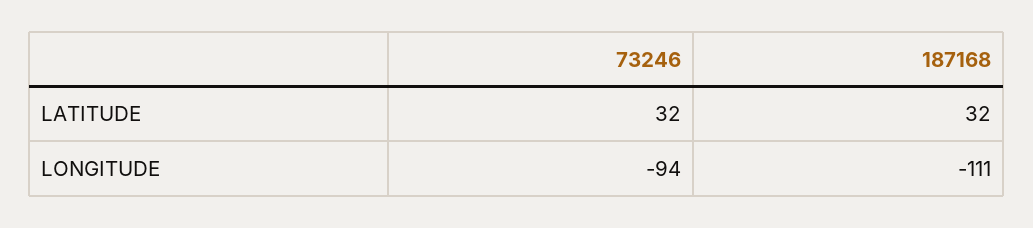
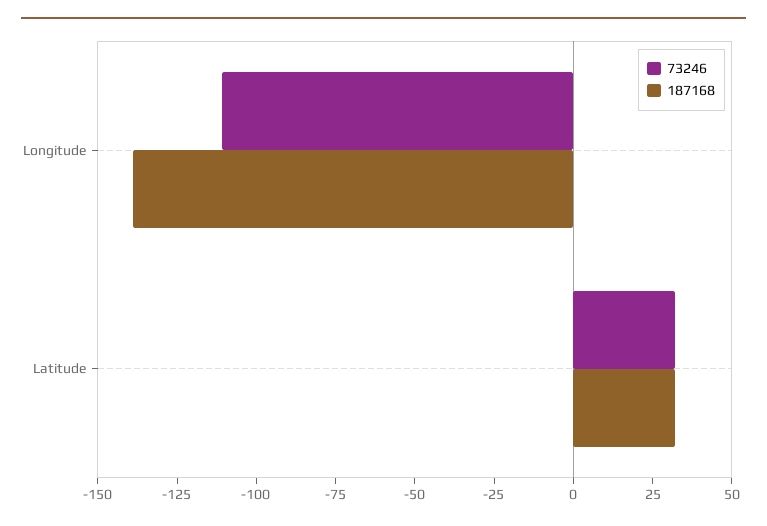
73246, LONGITUDE: -94 -> -110
187168, LONGITUDE: -111 -> -140

